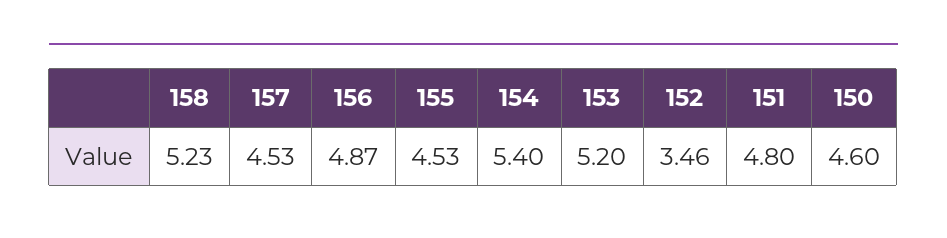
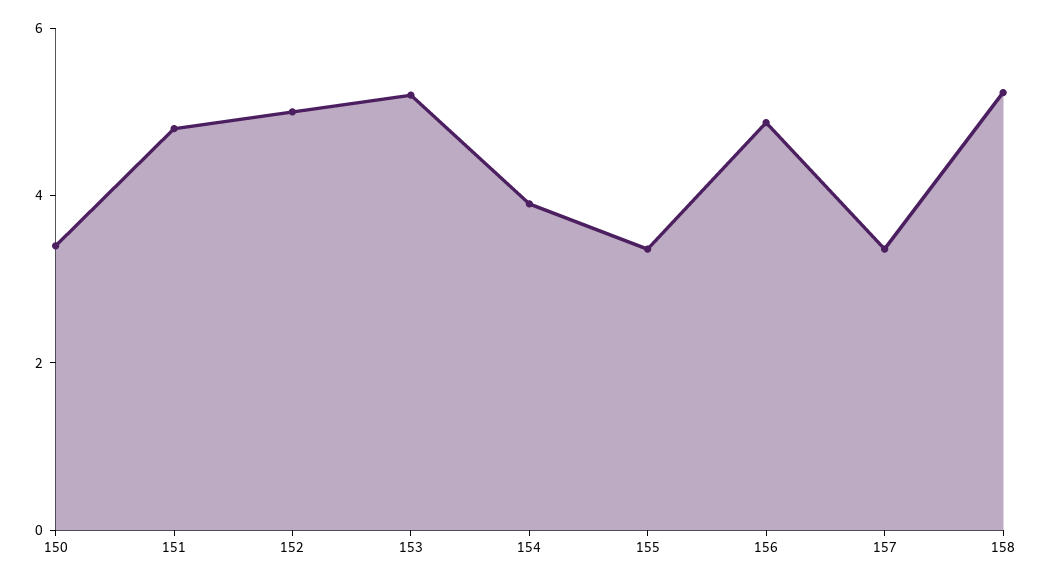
157: 4.53 -> 3.5
155: 4.53 -> 3.5
154: 5.4 -> 4
152: 3.46 -> 5
150: 4.6 -> 3.5

